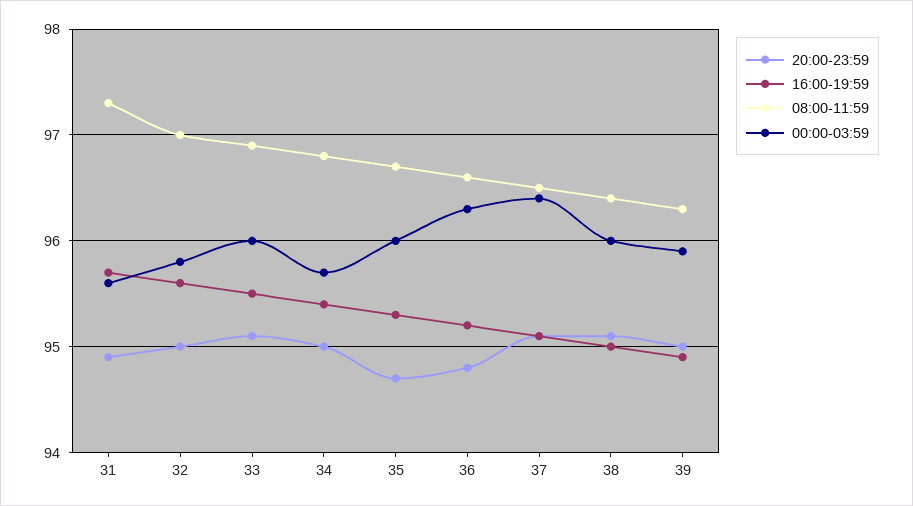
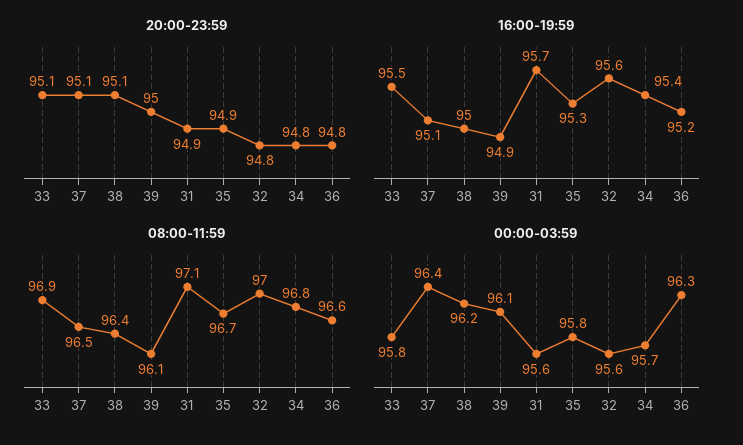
08:00-11:59, 31: 97.3 -> 97.1
20:00-23:59, 32: 95 -> 94.8
00:00-03:59, 32: 95.8 -> 95.6
00:00-03:59, 33: 96 -> 95.8
20:00-23:59, 34: 95 -> 94.8
20:00-23:59, 35: 94.7 -> 94.9
00:00-03:59, 35: 96 -> 95.8
00:00-03:59, 38: 96 -> 96.2
08:00-11:59, 39: 96.3 -> 96.1
00:00-03:59, 39: 95.9 -> 96.1

